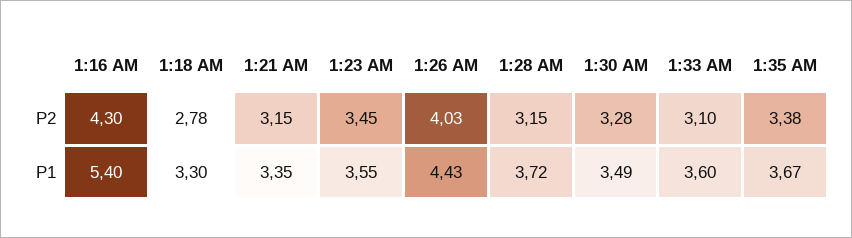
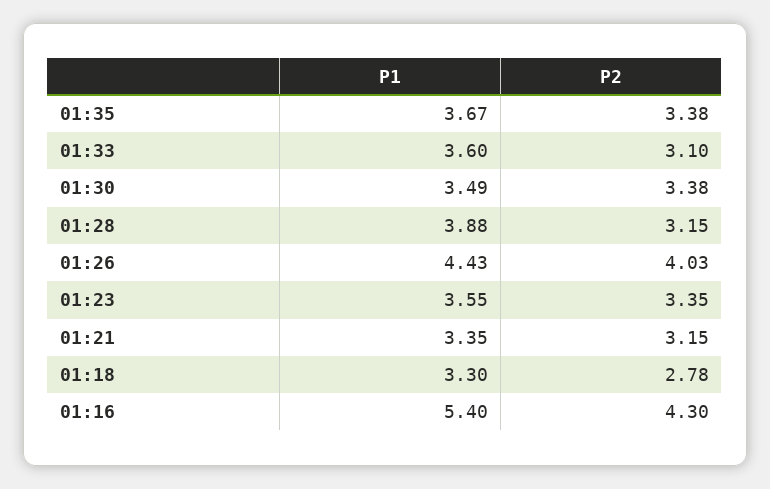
1:23 AM, P2: 3.45 -> 3.35
1:30 AM, P2: 3.28 -> 3.38
1:28 AM, P1: 3.72 -> 3.88

